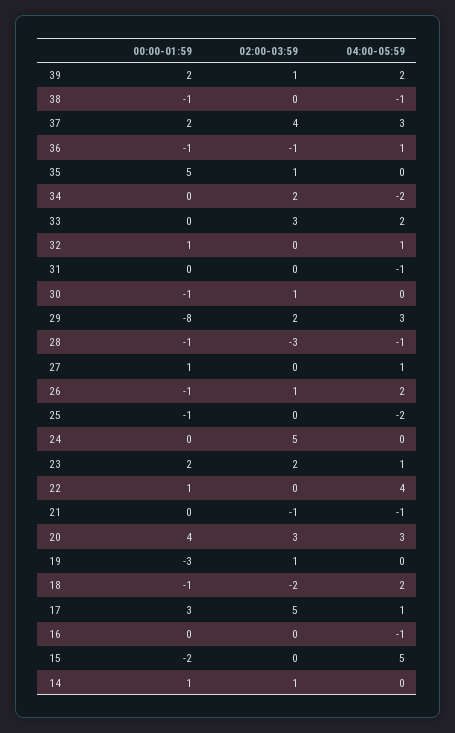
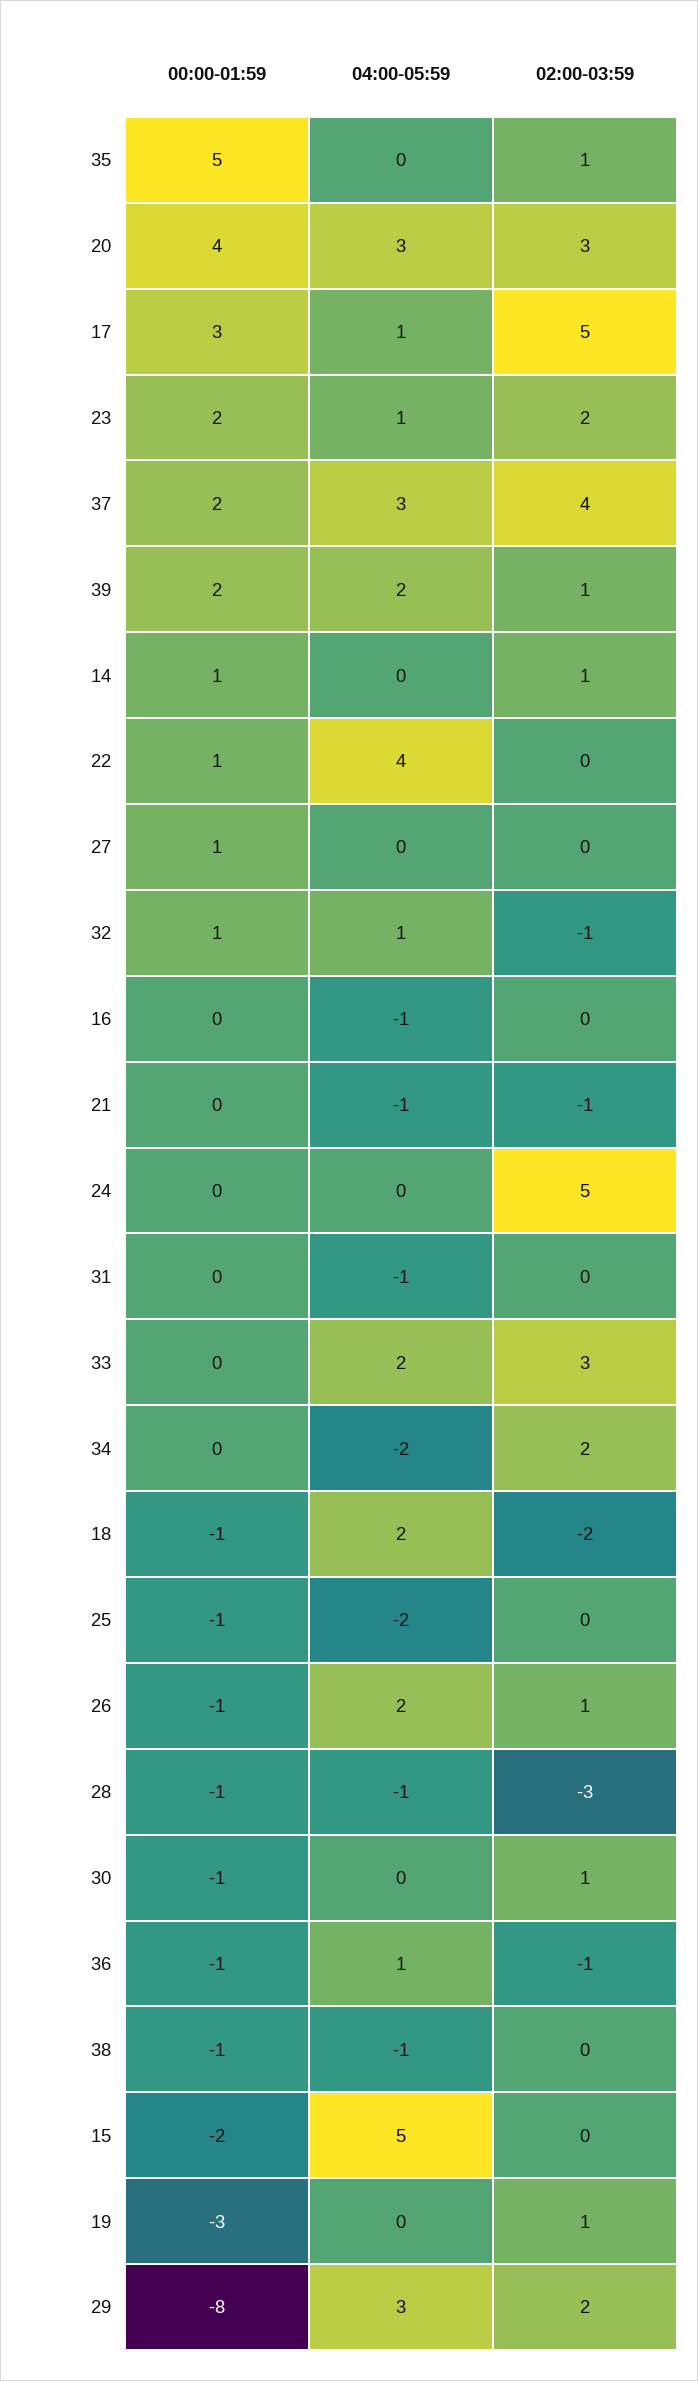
02:00-03:59, 32: 0 -> -1
04:00-05:59, 27: 1 -> 0

